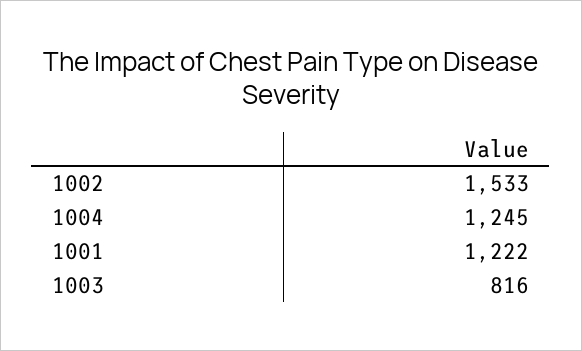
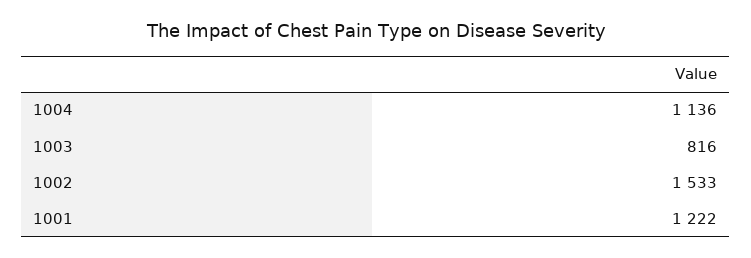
1004: 1245 -> 1136

